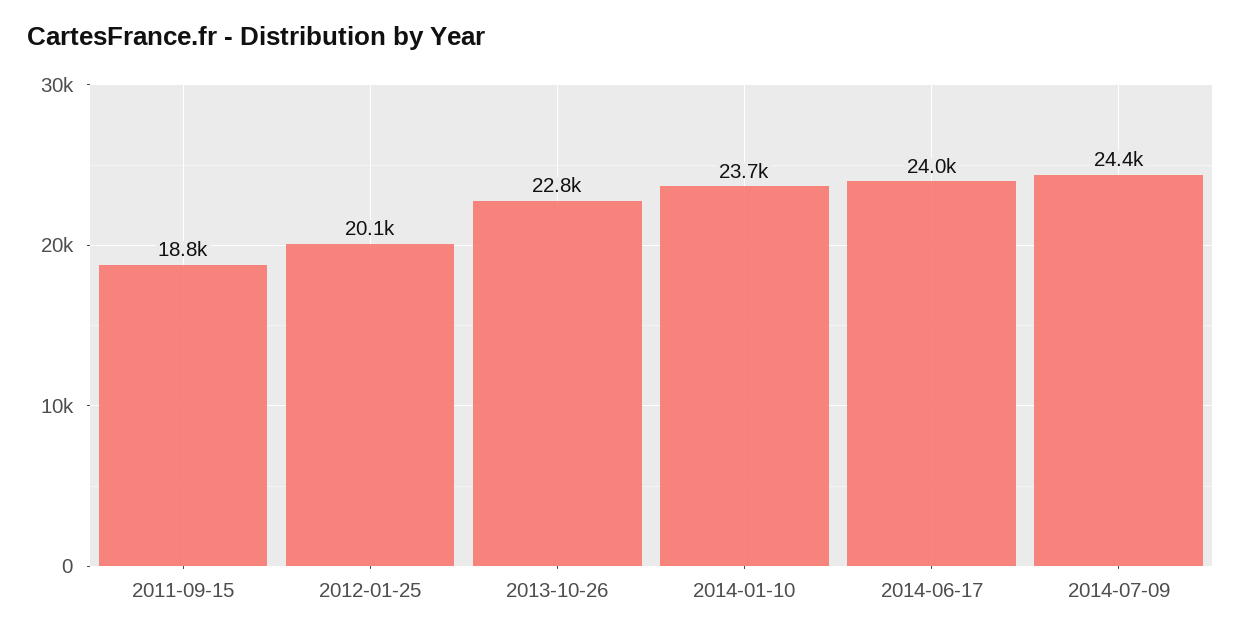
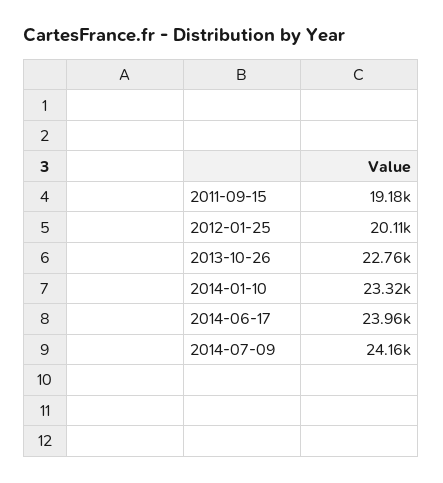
2011-09-15: 18800 -> 19180
2014-01-10: 23700 -> 23320
2014-07-09: 24400 -> 24160

